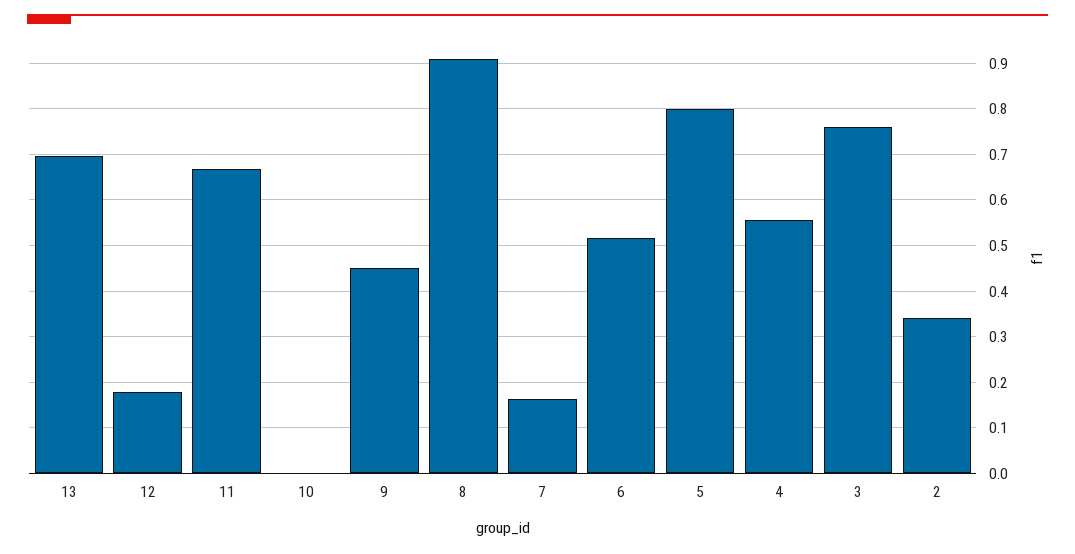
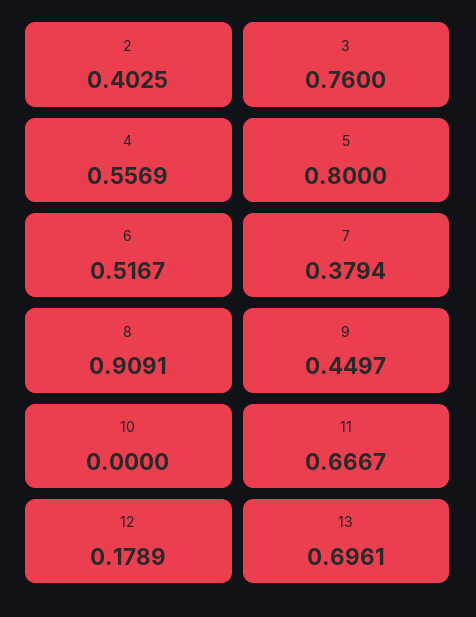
7: 0.16 -> 0.3794
2: 0.34 -> 0.4025

